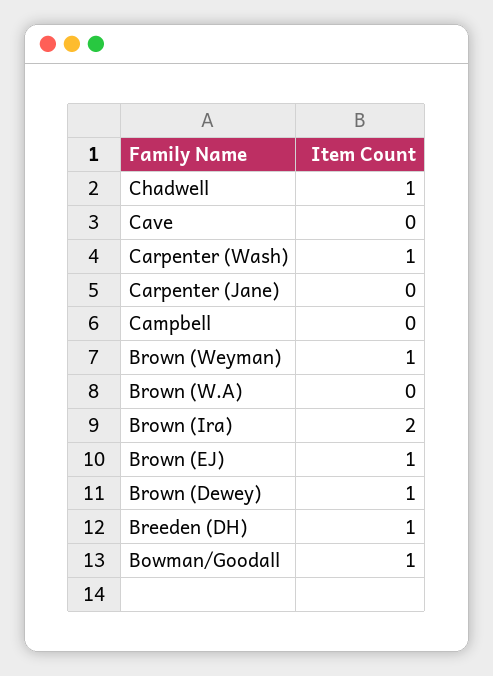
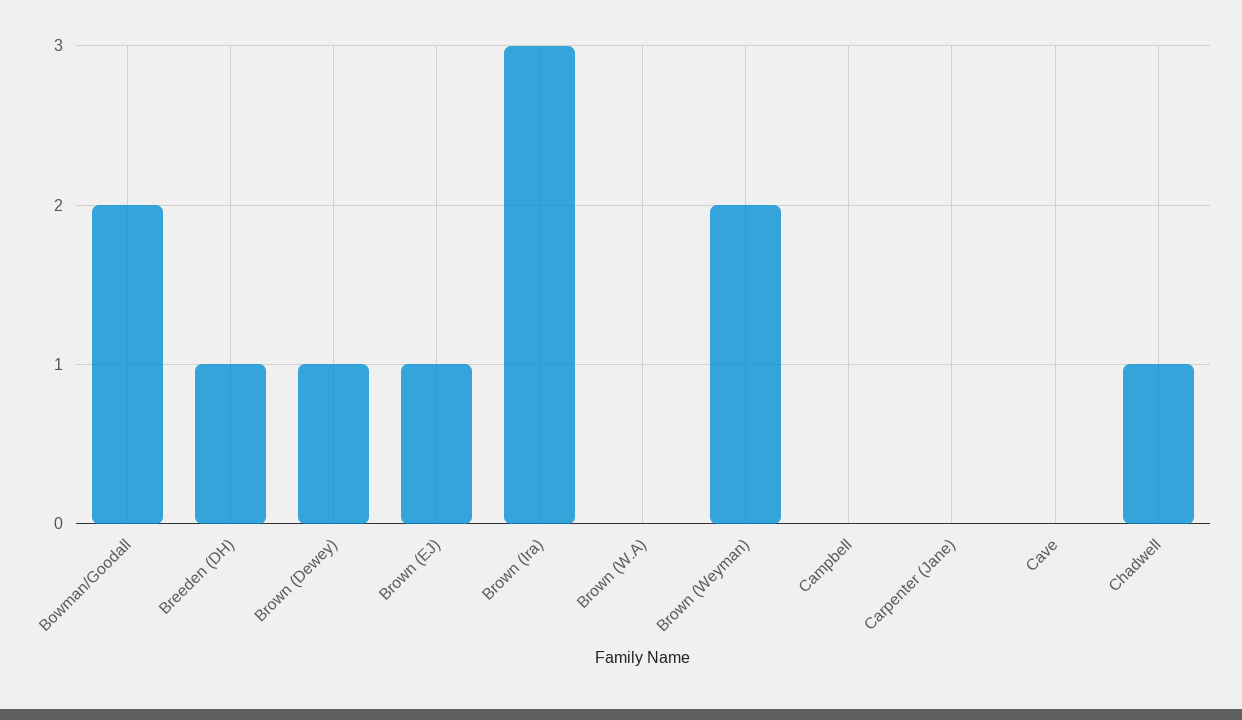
Carpenter (Wash): 1 -> none
Brown (Weyman): 1 -> 2
Brown (Ira): 2 -> 3
Bowman/Goodall: 1 -> 2

